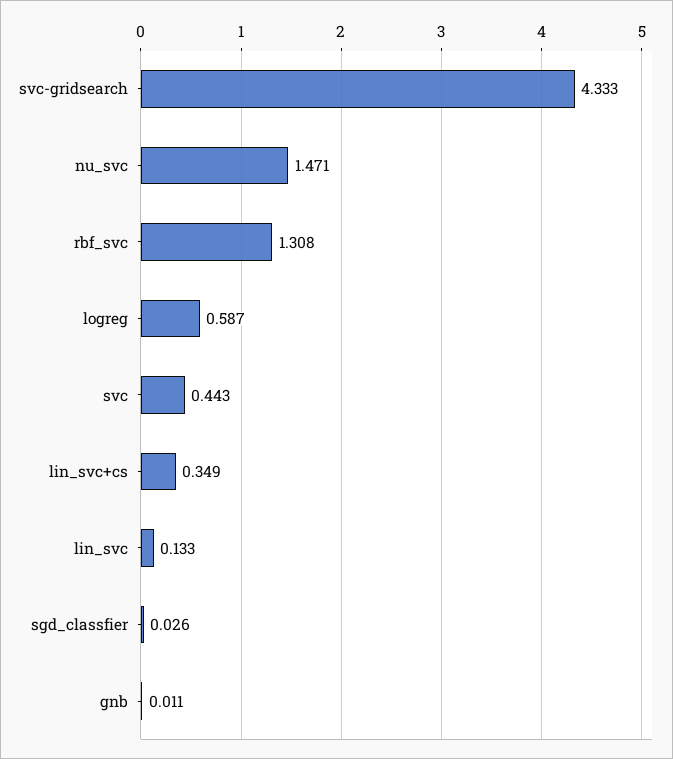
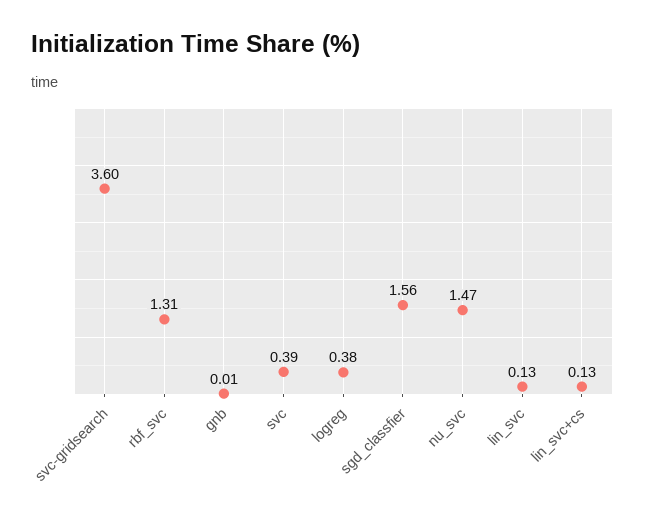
svc-gridsearch: 4.333 -> 3.6
logreg: 0.587 -> 0.38
svc: 0.443 -> 0.39
lin_svc+cs: 0.349 -> 0.13
sgd_classfier: 0.026 -> 1.56

